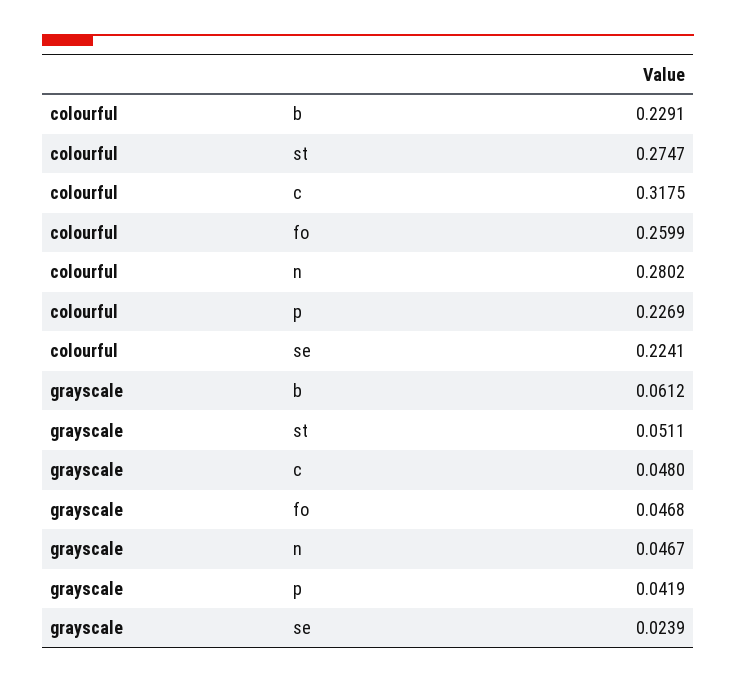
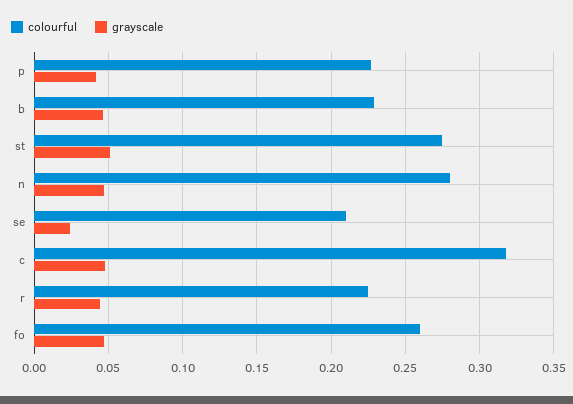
colourful, se: 0.2241 -> 0.21
grayscale, b: 0.0612 -> 0.045
colourful, r: none -> 0.225
grayscale, r: none -> 0.045

